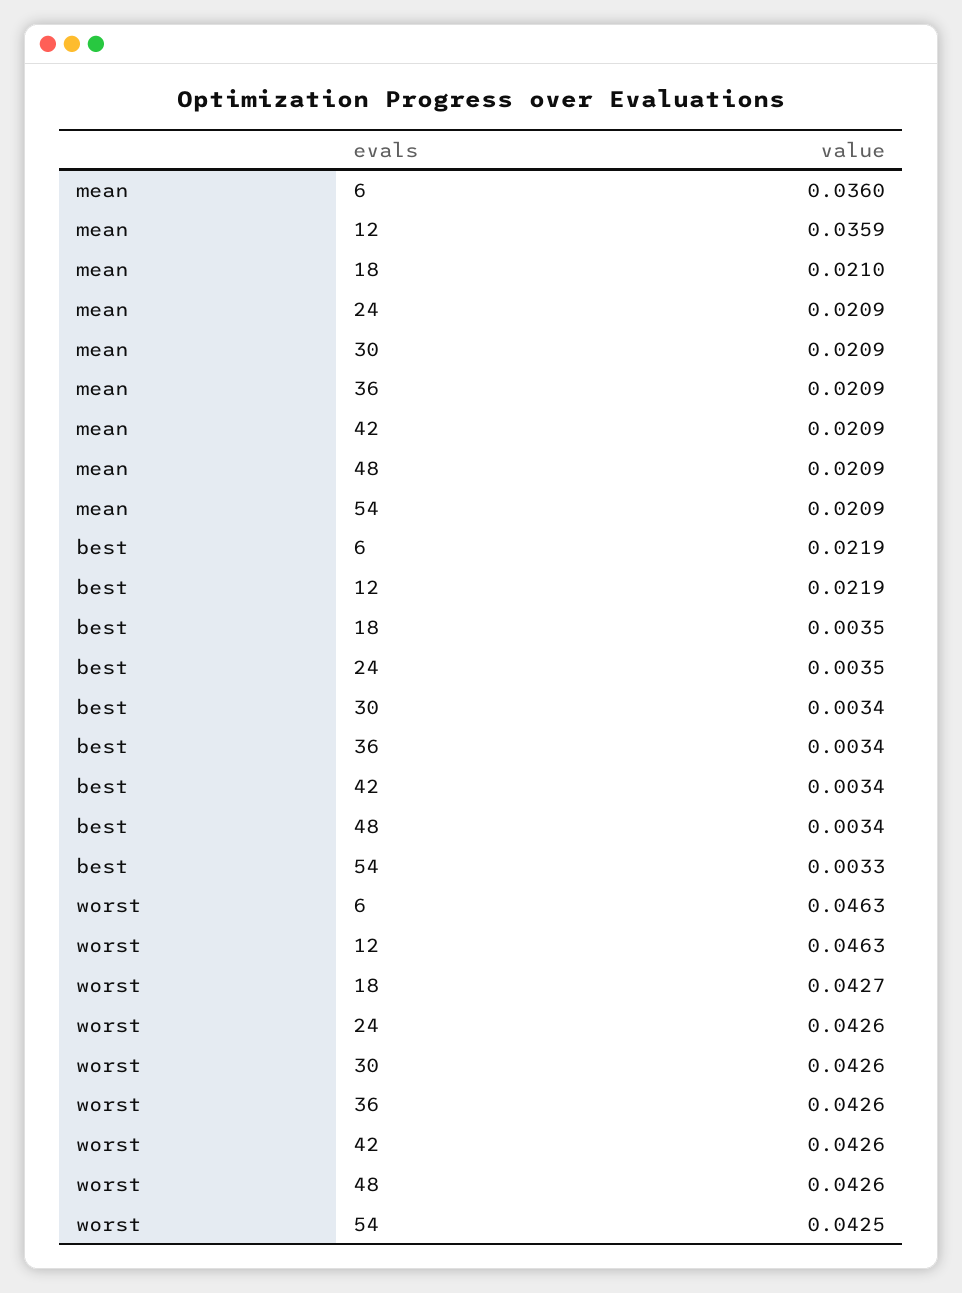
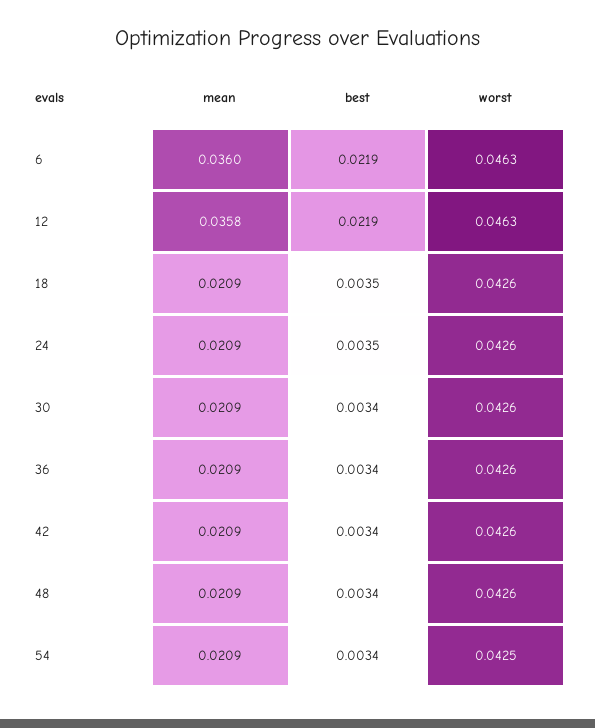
mean, 12: 0.0359 -> 0.0358
mean, 18: 0.021 -> 0.0209
best, 54: 0.0033 -> 0.0034
worst, 18: 0.0427 -> 0.0426

